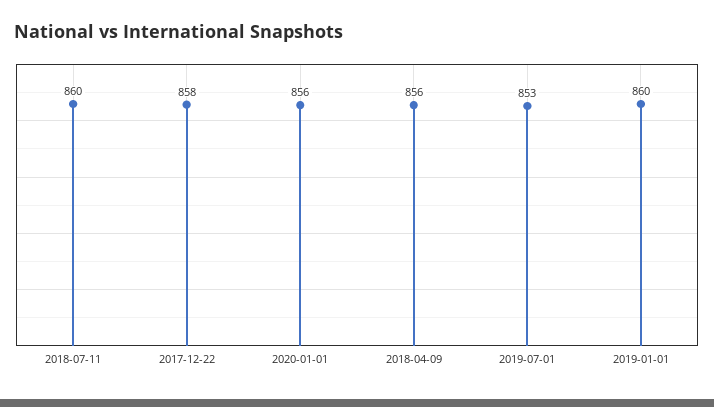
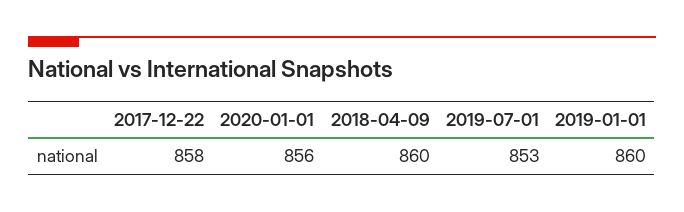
2018-07-11: 860 -> none
2018-04-09: 856 -> 860

